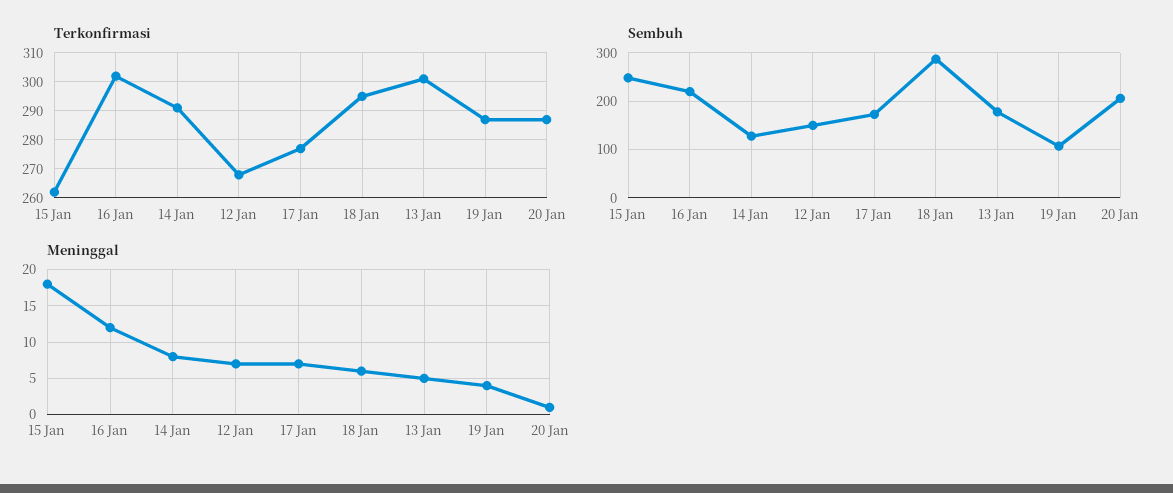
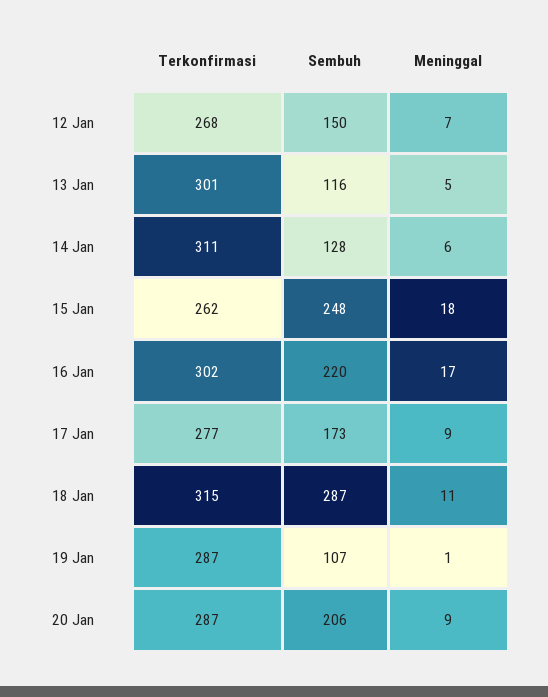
Terkonfirmasi, 14 Jan: 290 -> 311
Terkonfirmasi, 18 Jan: 295 -> 315
Sembuh, 13 Jan: 180 -> 116
Meninggal, 16 Jan: 12 -> 17
Meninggal, 14 Jan: 8 -> 6
Meninggal, 17 Jan: 7 -> 9
Meninggal, 18 Jan: 6 -> 11
Meninggal, 19 Jan: 4 -> 1
Meninggal, 20 Jan: 1 -> 9

